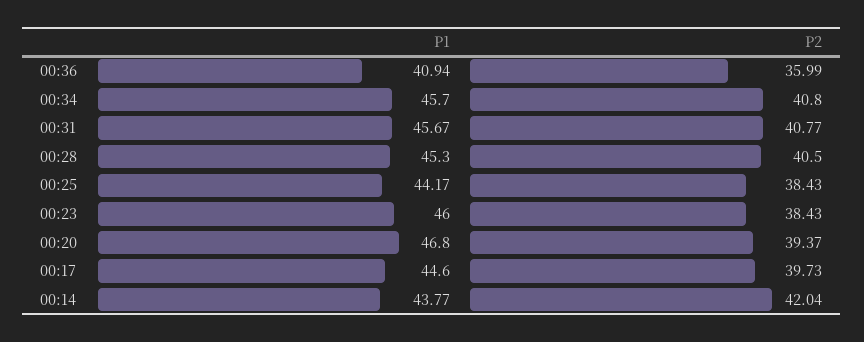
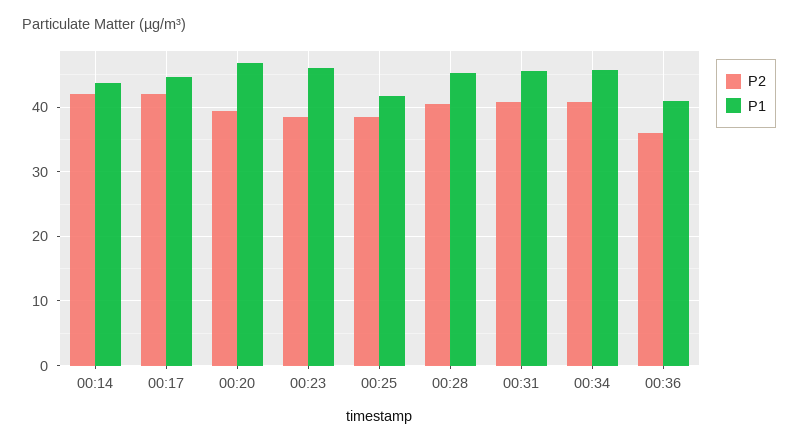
P1, 00:25: 44.17 -> 42
P2, 00:17: 39.73 -> 42

